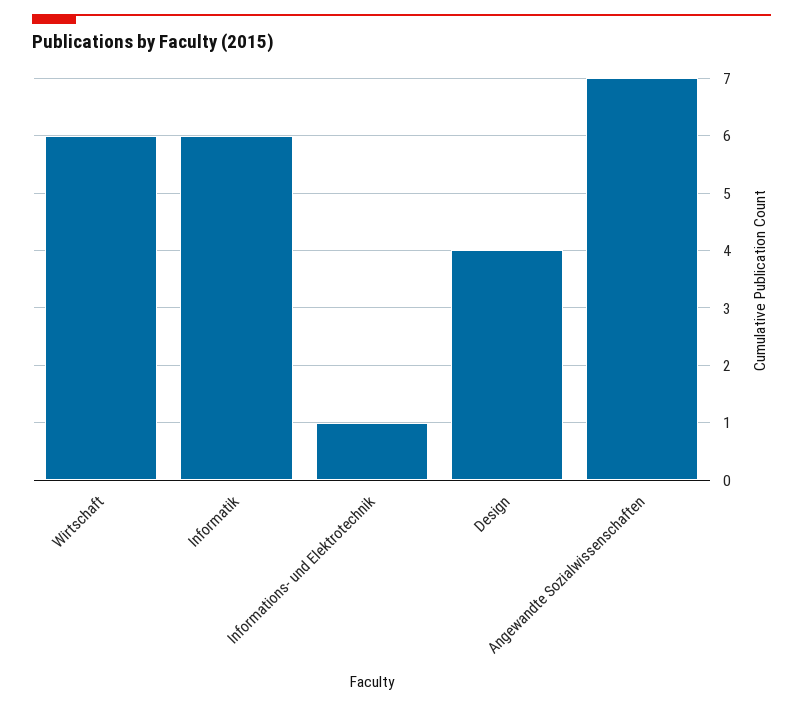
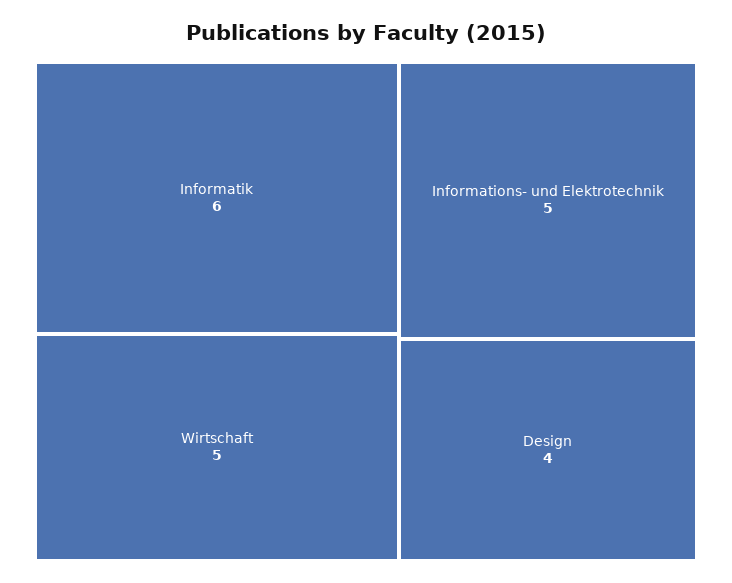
Wirtschaft: 6 -> 5
Informations- und Elektrotechnik: 1 -> 5
Angewandte Sozialwissenschaften: 7 -> none

